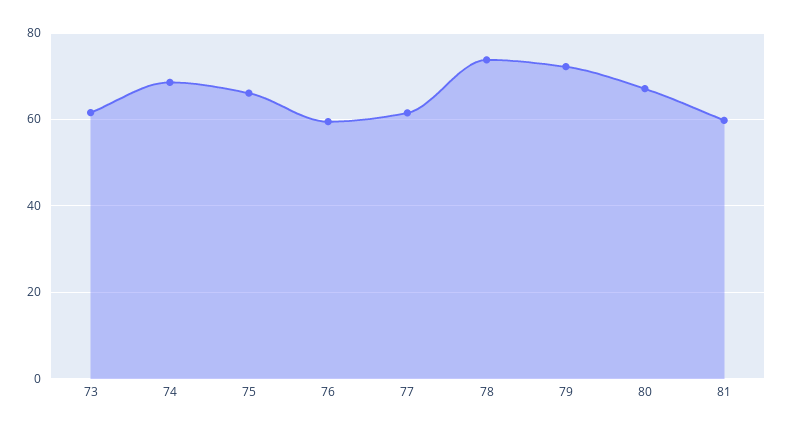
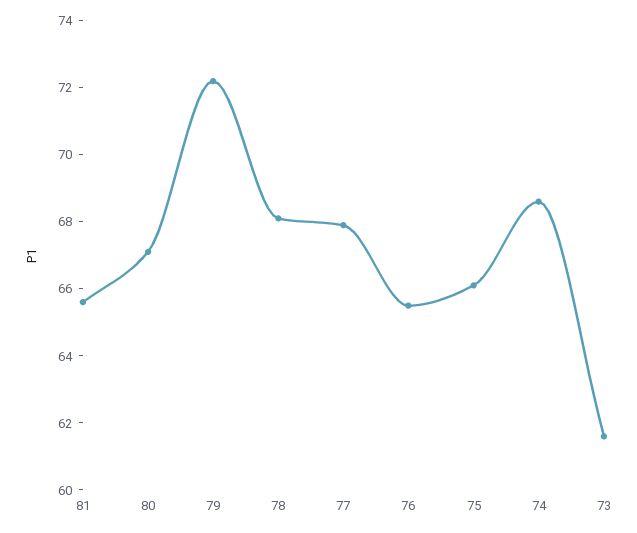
76: 60 -> 65.5
77: 62 -> 68
78: 74 -> 68
81: 60 -> 65.5

